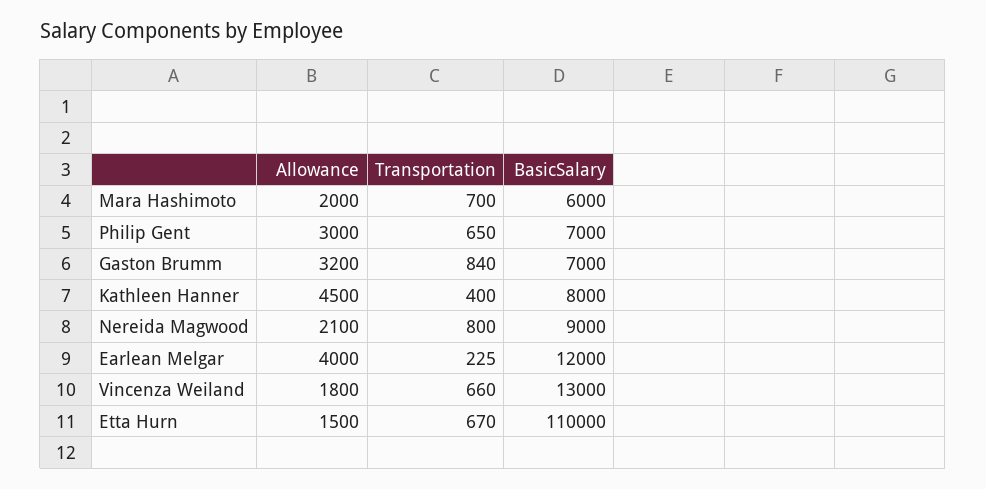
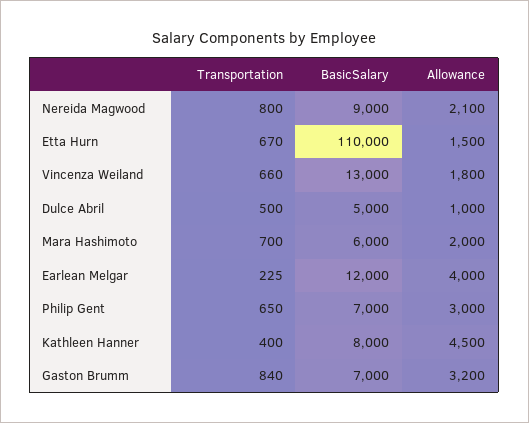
Transportation, Dulce Abril: none -> 500
BasicSalary, Dulce Abril: none -> 5000
Allowance, Dulce Abril: none -> 1000

